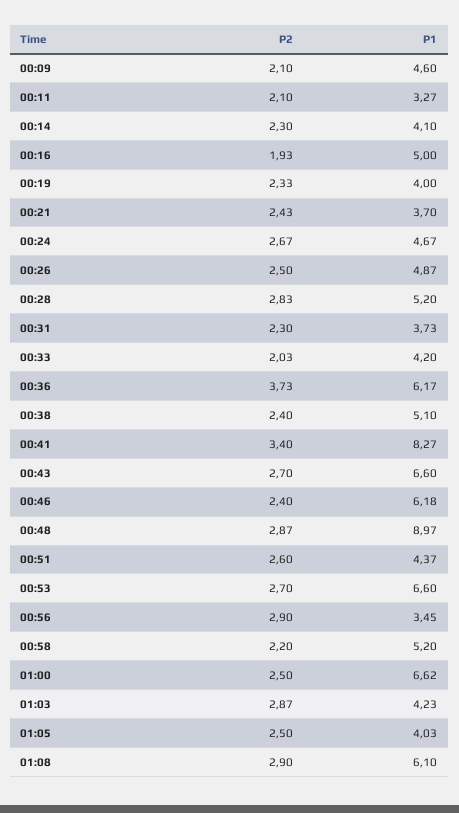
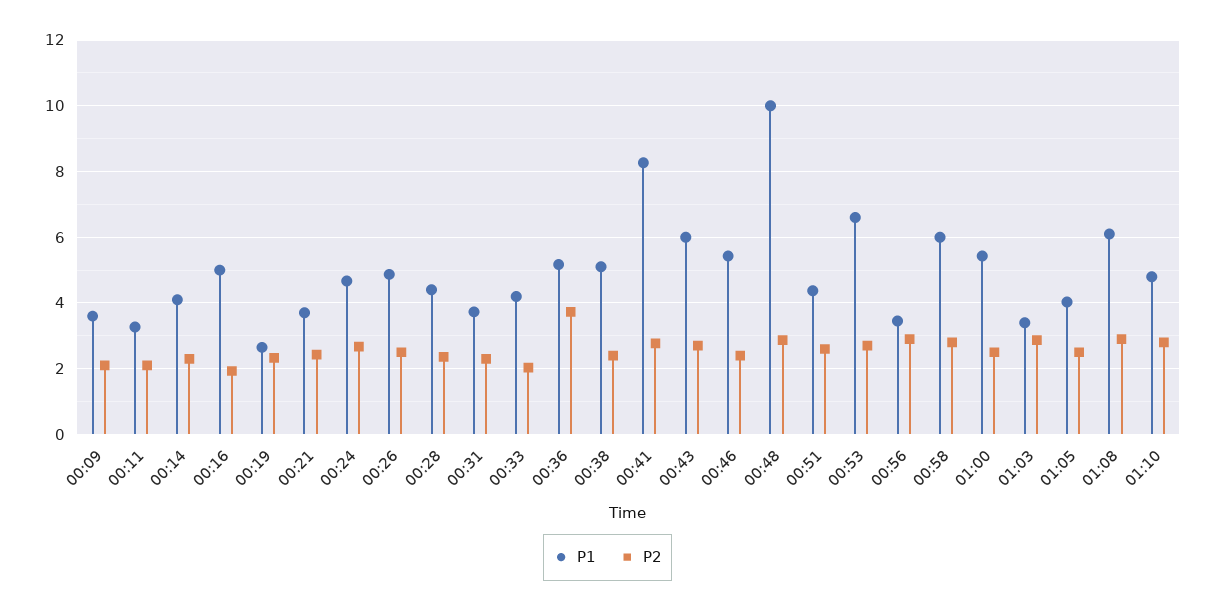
P1, 00:09: 4.6 -> 3.6
P1, 00:19: 4 -> 2.6
P2, 00:28: 2.83 -> 2.4
P1, 00:28: 5.2 -> 4.4
P1, 00:36: 6.17 -> 5.2
P2, 00:41: 3.4 -> 2.8
P1, 00:43: 6.6 -> 6
P1, 00:46: 6.18 -> 5.4
P1, 00:48: 8.97 -> 10
P2, 00:58: 2.2 -> 2.8
P1, 00:58: 5.2 -> 6
P1, 01:00: 6.62 -> 5.4
P1, 01:03: 4.23 -> 3.4
P1, 01:10: none -> 4.8
P2, 01:10: none -> 2.8

